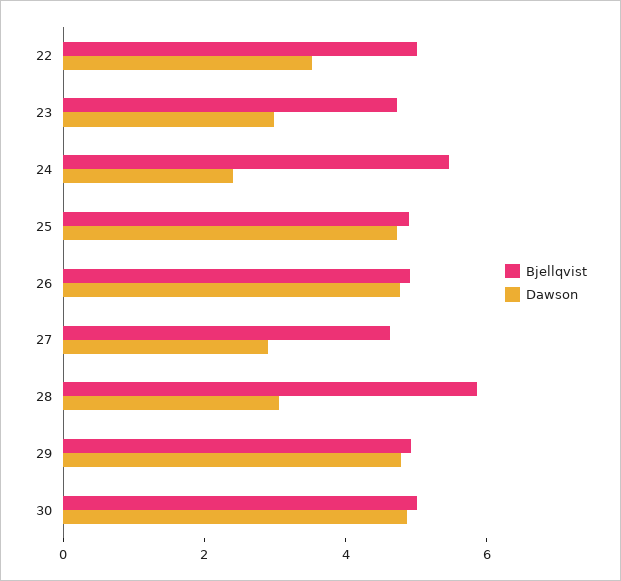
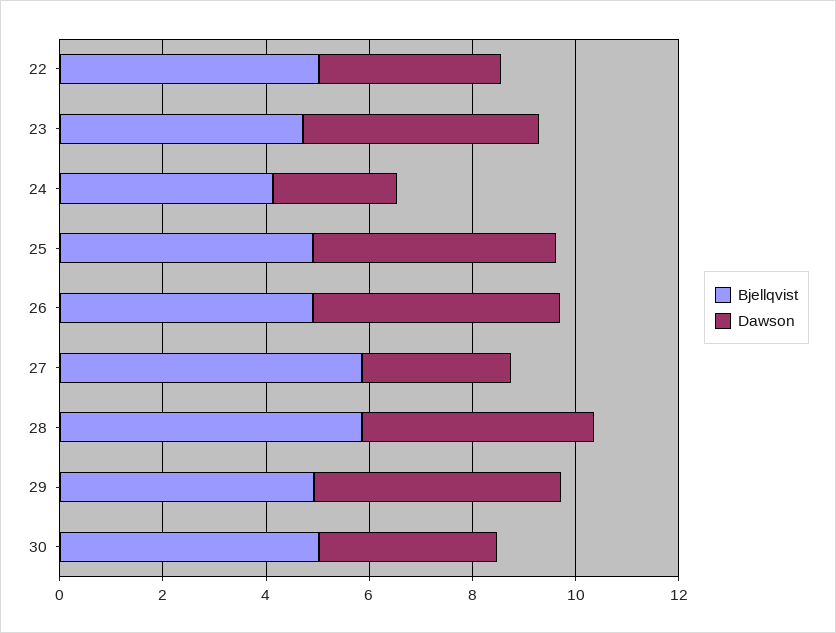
Dawson, 23: 3 -> 4.5
Bjellqvist, 24: 5.5 -> 4
Bjellqvist, 27: 4.5 -> 6
Dawson, 28: 3 -> 4.5
Dawson, 30: 5 -> 3.5

